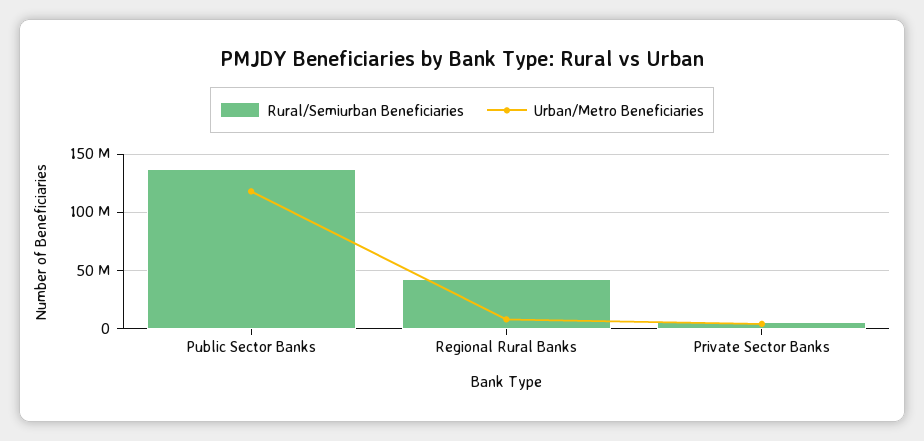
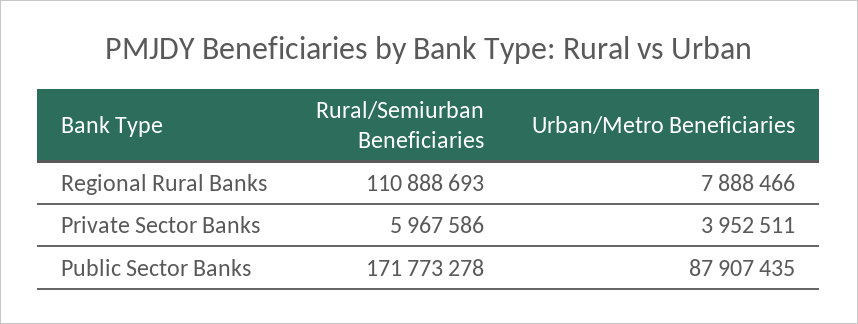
Rural/Semiurban Beneficiaries, Public Sector Banks: 140000000 -> 171773278
Urban/Metro Beneficiaries, Public Sector Banks: 120000000 -> 87907435
Rural/Semiurban Beneficiaries, Regional Rural Banks: 40000000 -> 110888693

